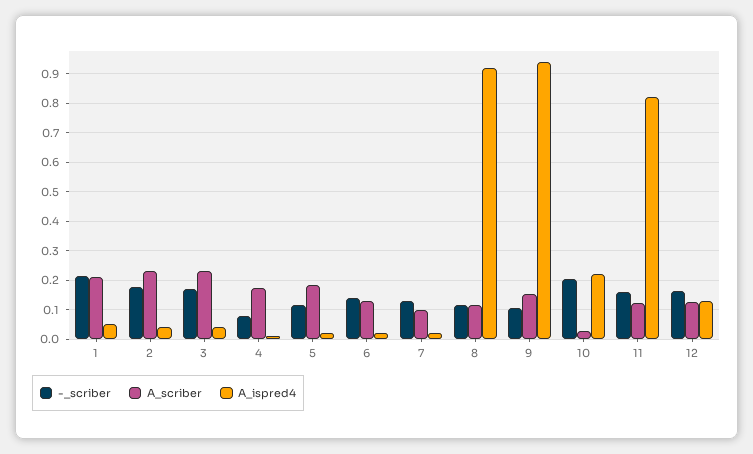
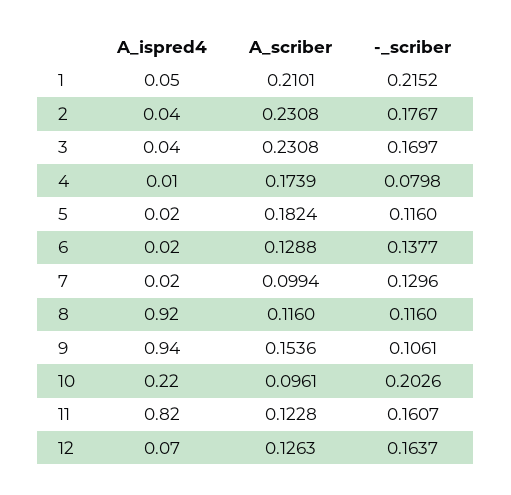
A_scriber, 10: 0.025 -> 0.0961
A_ispred4, 12: 0.125 -> 0.07

